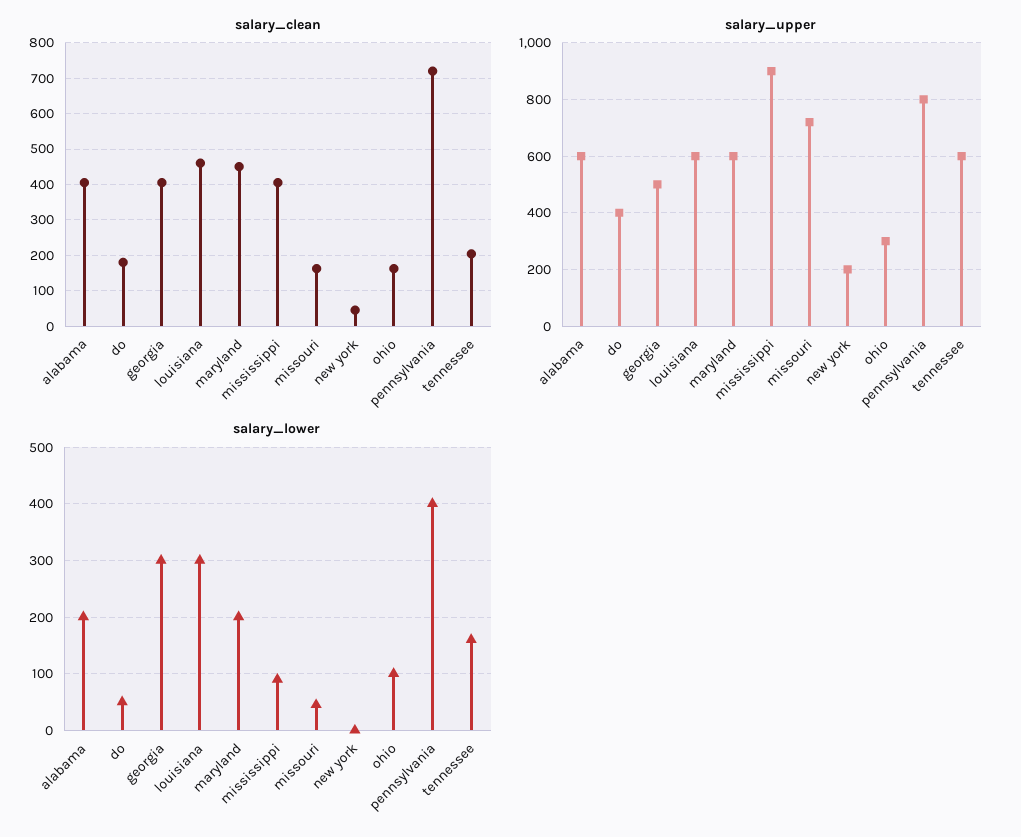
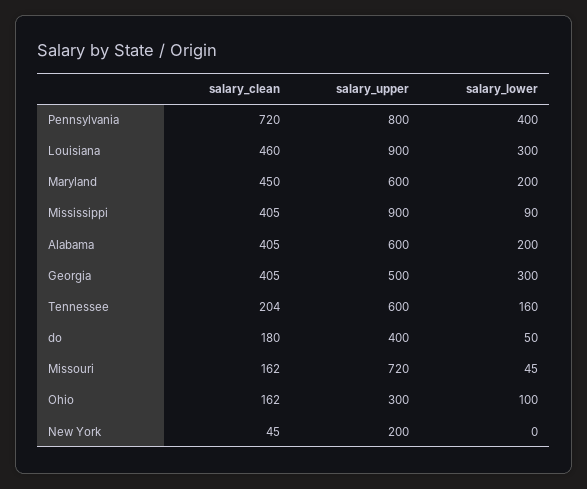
salary_upper, louisiana: 600 -> 900

